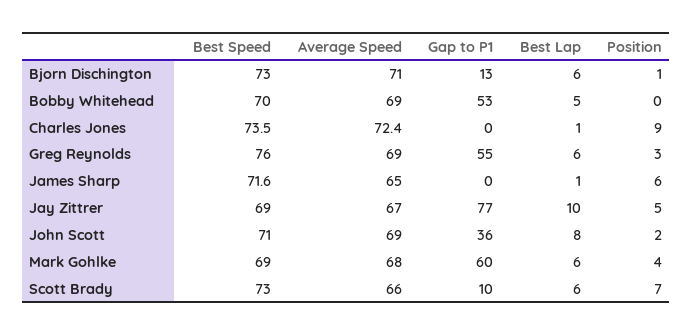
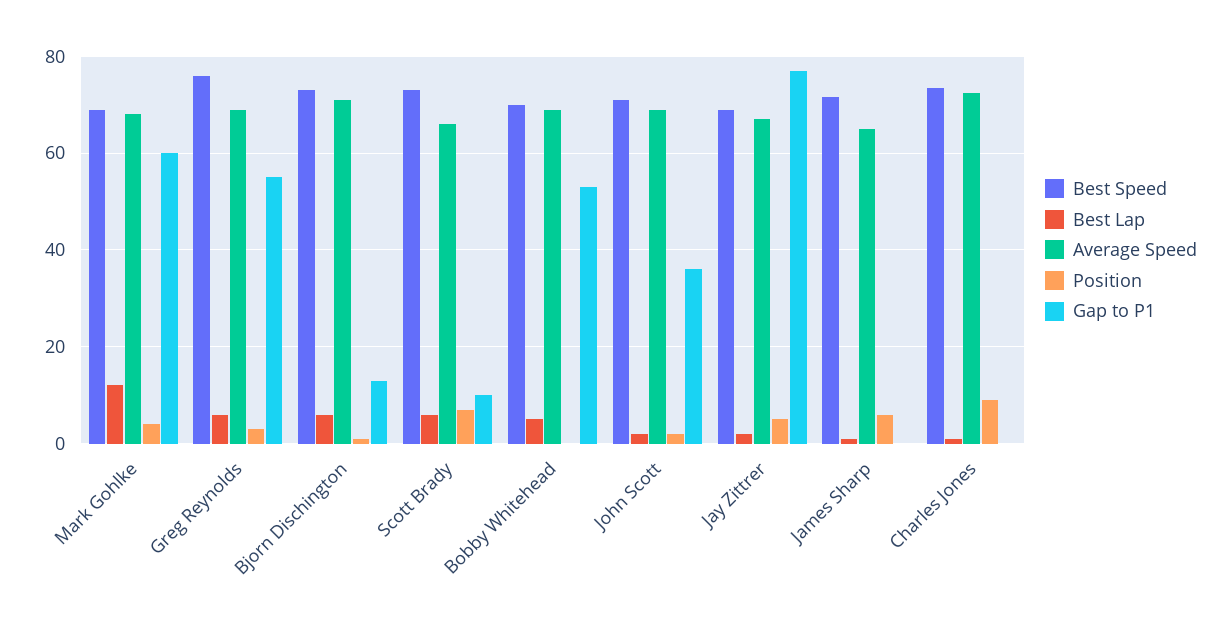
Best Lap, Jay Zittrer: 10 -> 2
Best Lap, John Scott: 8 -> 2
Best Lap, Mark Gohlke: 6 -> 12

